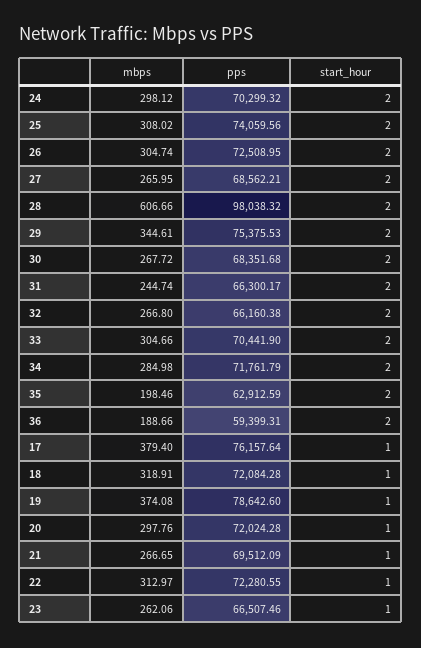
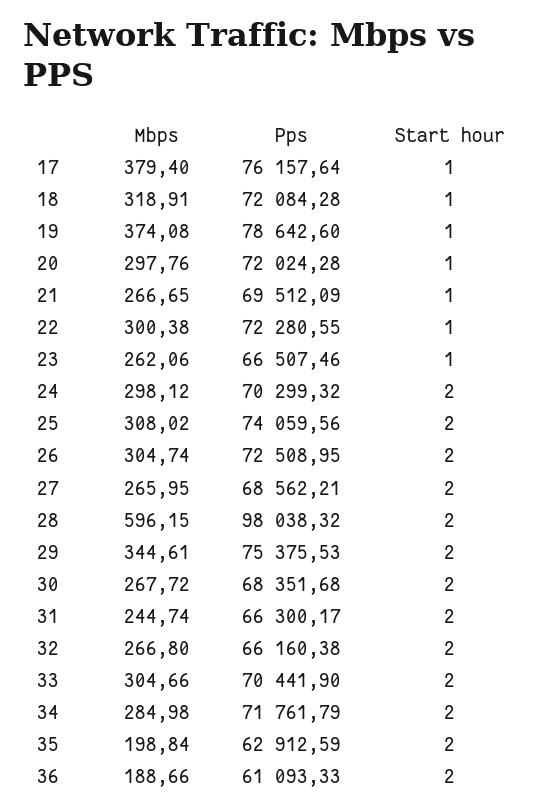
mbps, 28: 606.66 -> 596.15
mbps, 35: 198.46 -> 198.84
pps, 36: 59399.31 -> 61093.33
mbps, 22: 312.97 -> 300.38

